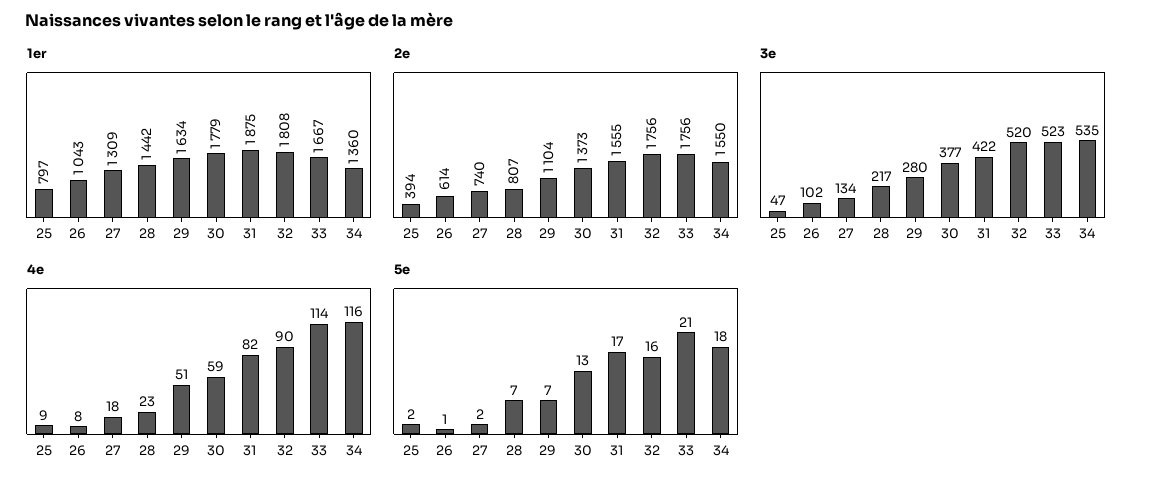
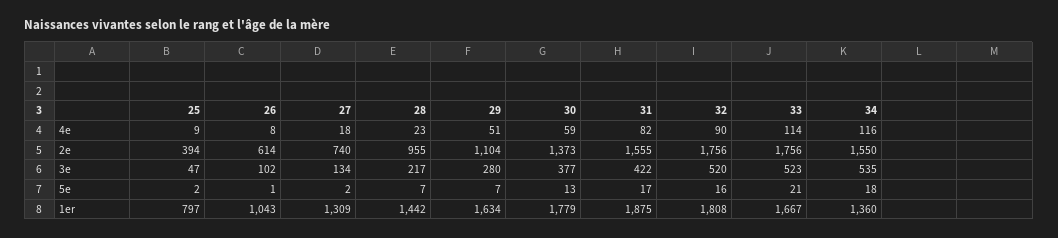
2e, 28: 807 -> 955

